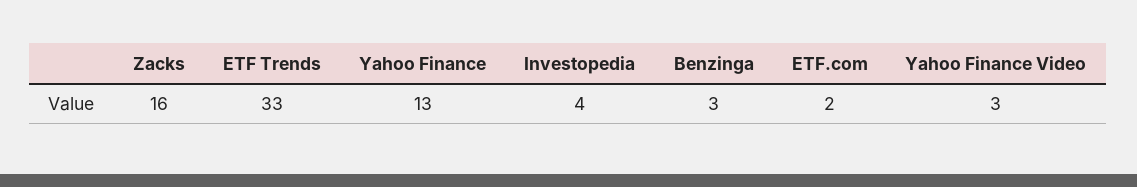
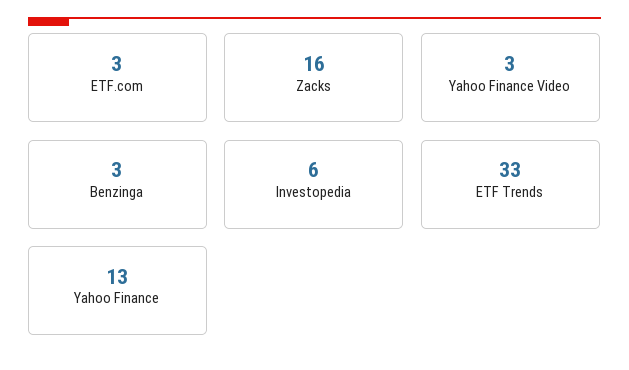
Investopedia: 4 -> 6
ETF.com: 2 -> 3

